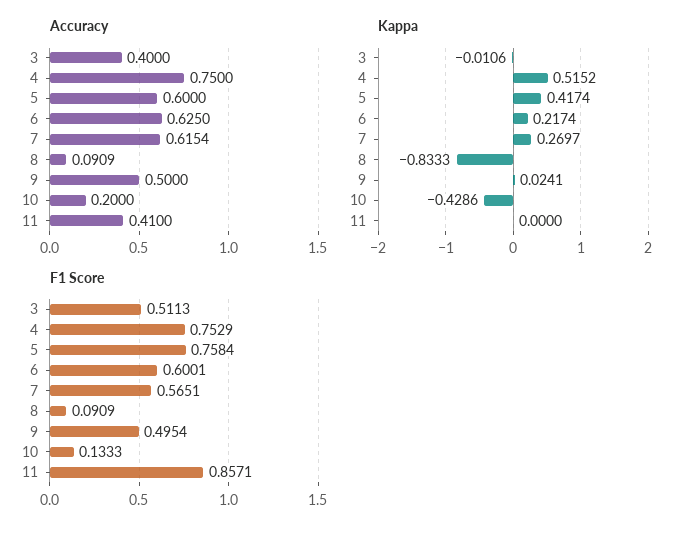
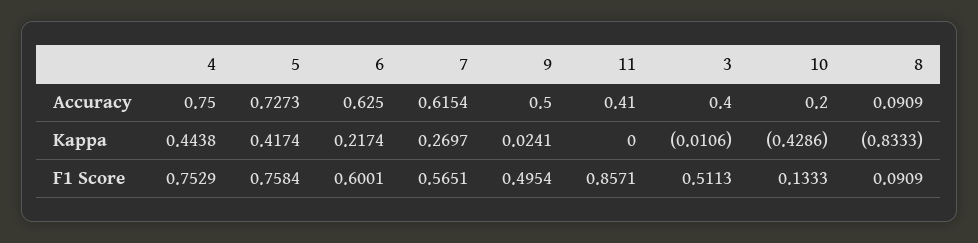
Accuracy, 5: 0.6 -> 0.7273
Kappa, 4: 0.5152 -> 0.4438

